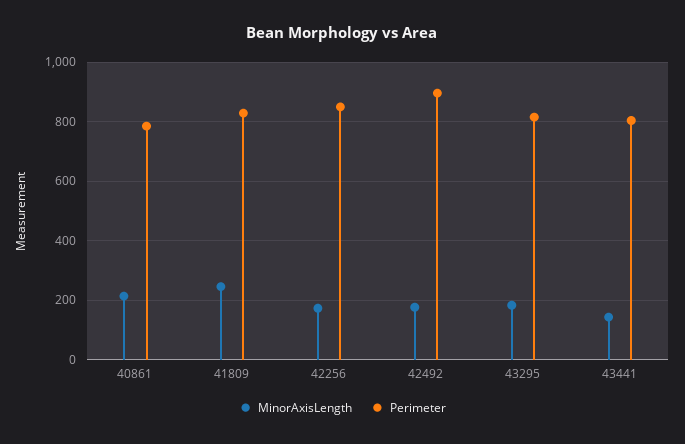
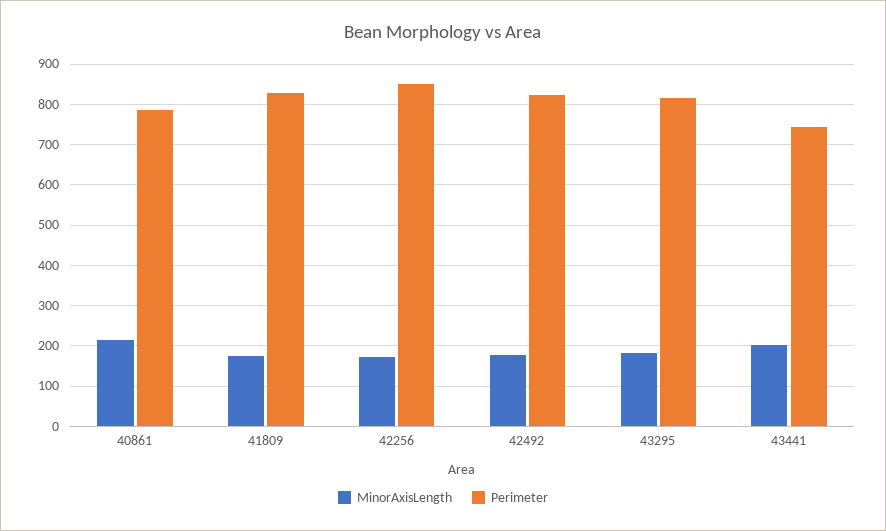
MinorAxisLength, 41809: 250 -> 180
Perimeter, 42492: 900 -> 820
MinorAxisLength, 43441: 150 -> 200
Perimeter, 43441: 800 -> 740

